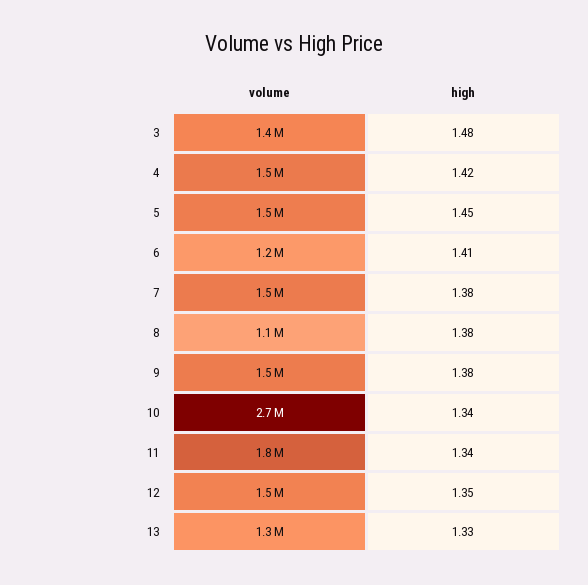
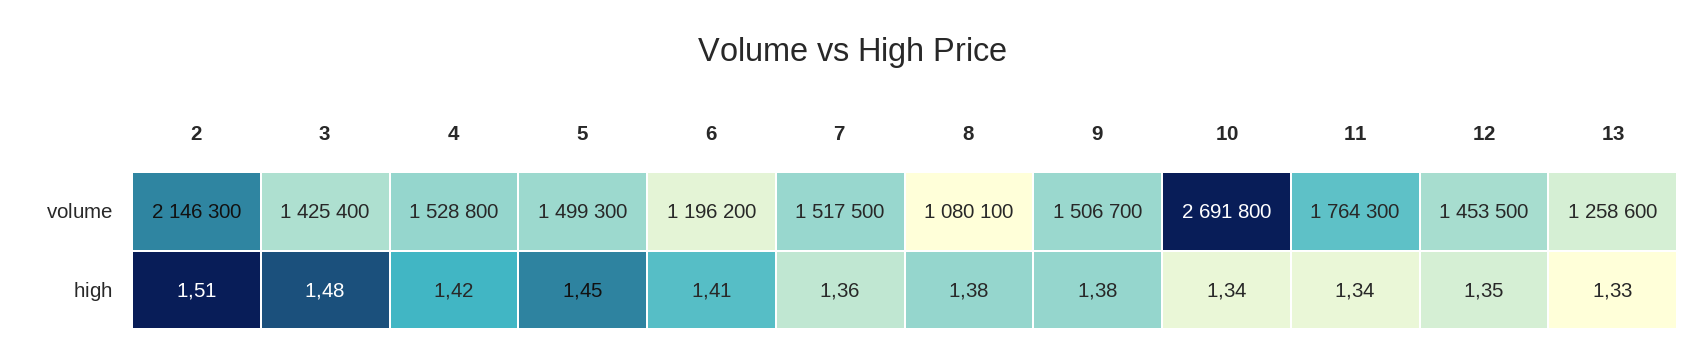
high, 7: 1.38 -> 1.36
volume, 2: none -> 2146300
high, 2: none -> 1.51

